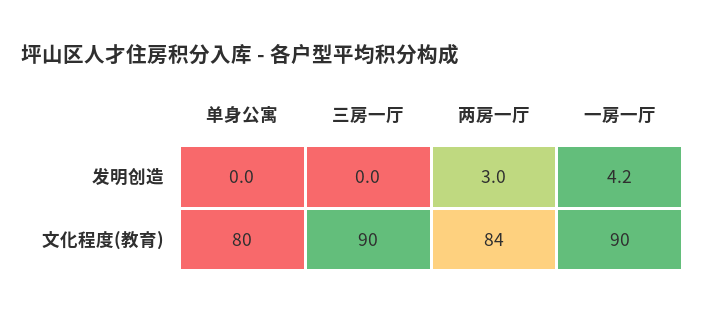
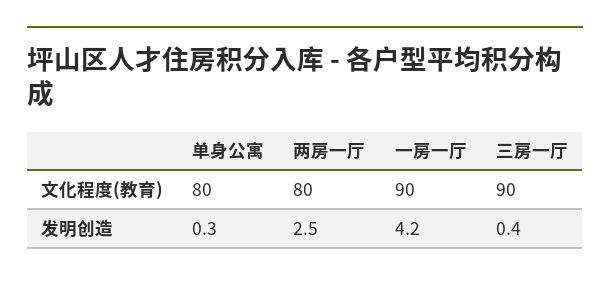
单身公寓, 发明创造: 0 -> 0.3
三房一厅, 发明创造: 0 -> 0.4
两房一厅, 发明创造: 3 -> 2.5
两房一厅, 文化程度(教育): 84 -> 80

